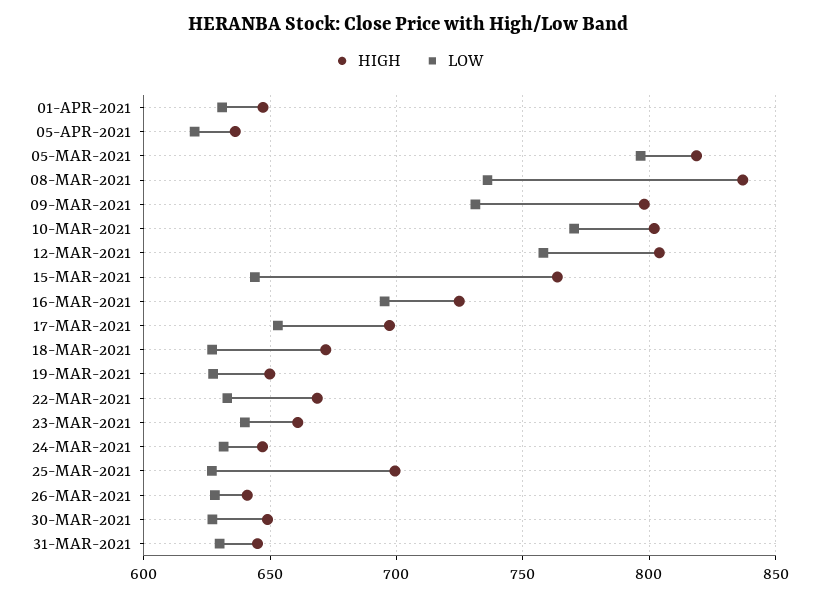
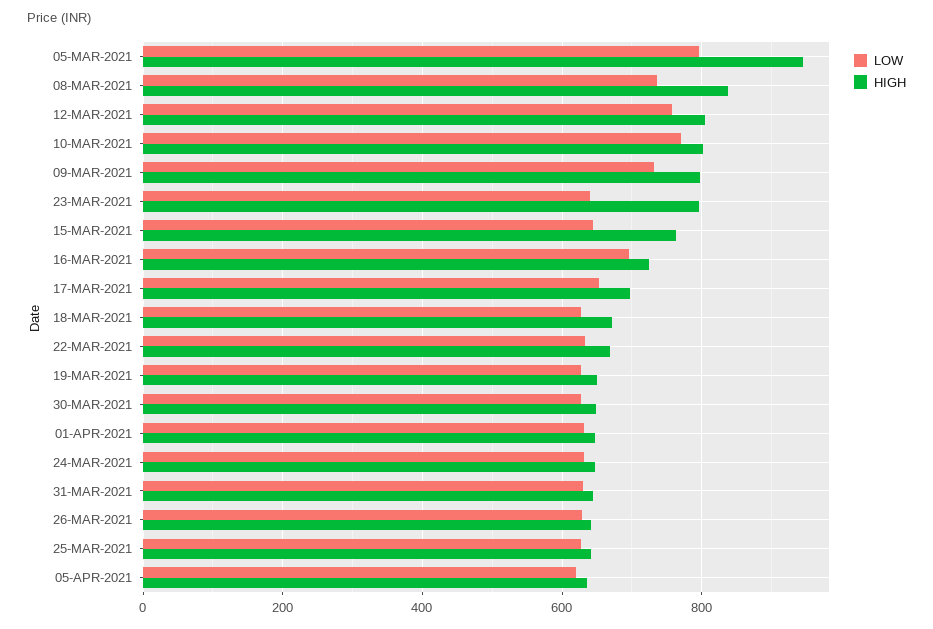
HIGH, 05-MAR-2021: 820 -> 940
HIGH, 23-MAR-2021: 660 -> 800
HIGH, 25-MAR-2021: 700 -> 640

